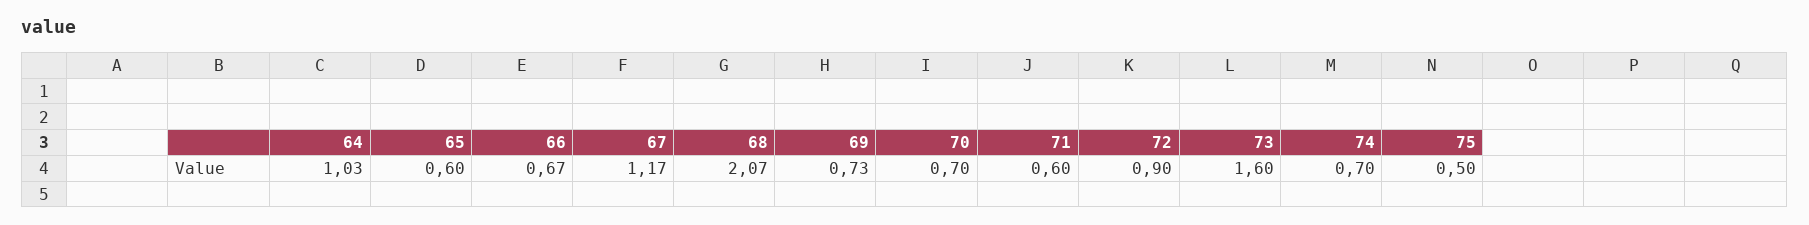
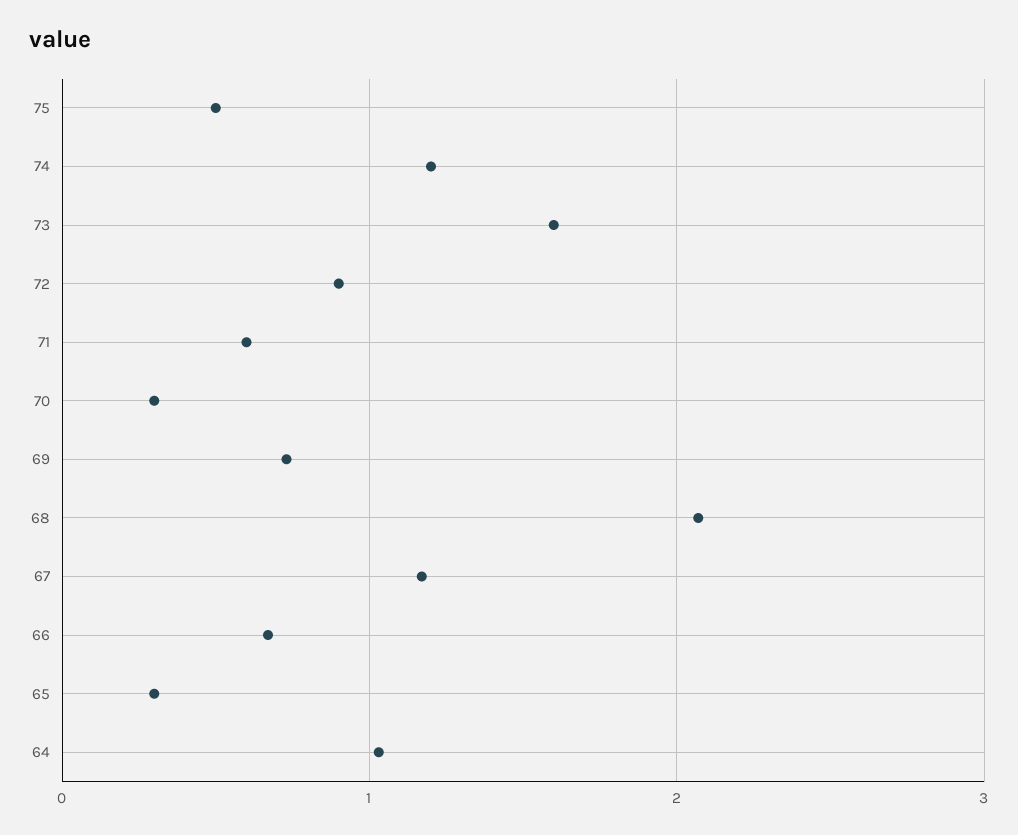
65: 0.6 -> 0.3
70: 0.7 -> 0.3
74: 0.7 -> 1.2

